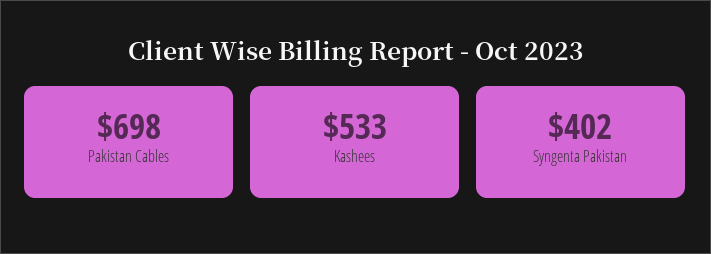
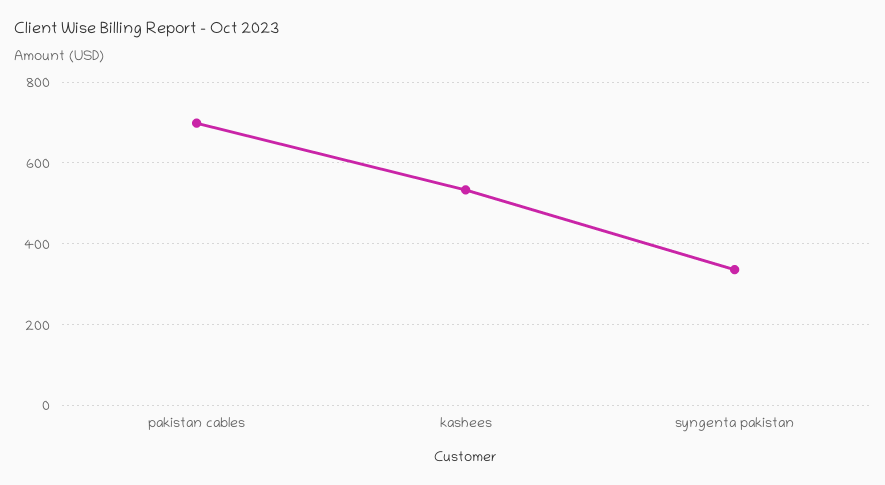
Syngenta Pakistan: 402 -> 340

